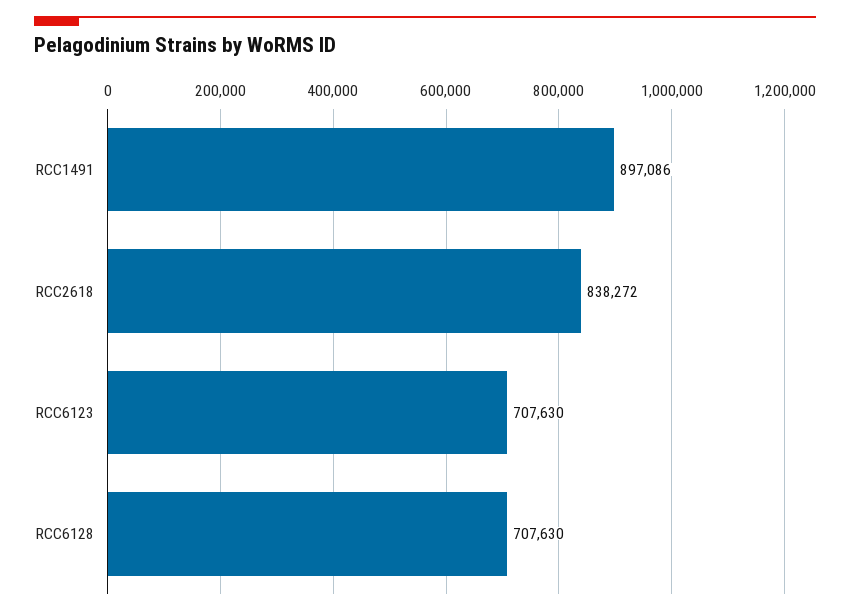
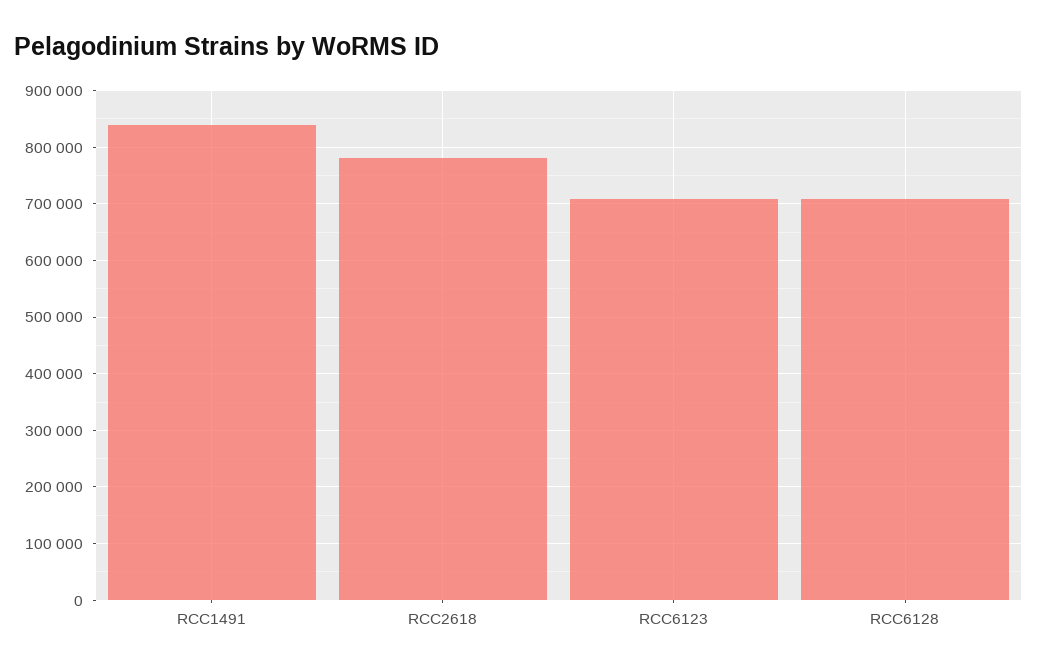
RCC1491: 897086 -> 840000
RCC2618: 838272 -> 780000

